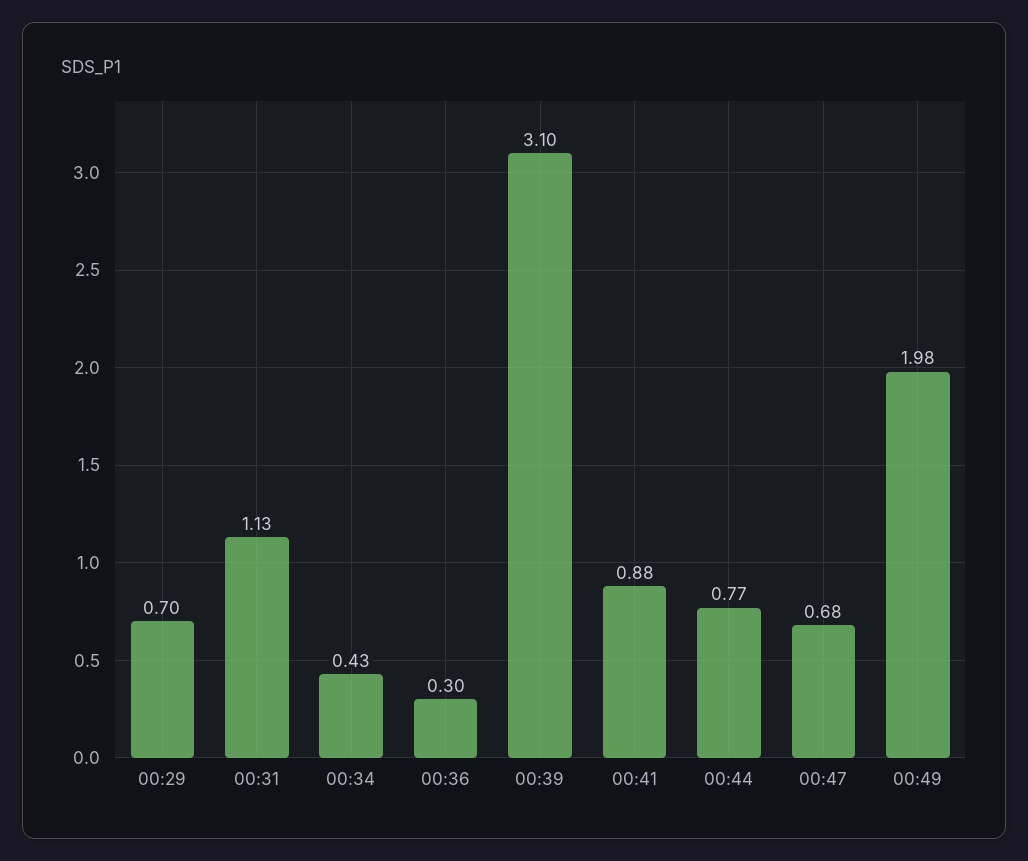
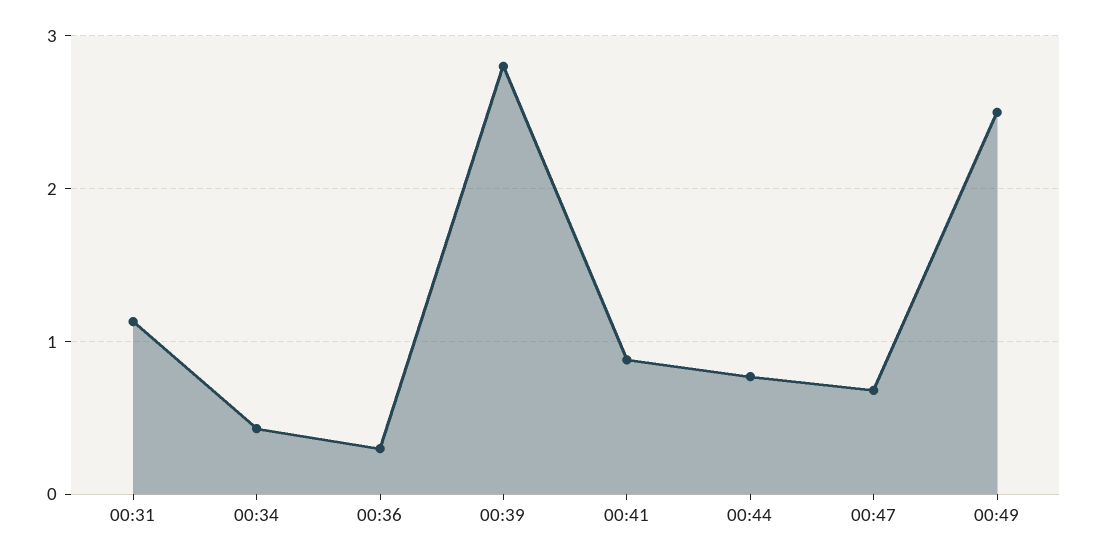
00:29: 0.7 -> none
00:39: 3.1 -> 2.8
00:49: 1.98 -> 2.5

